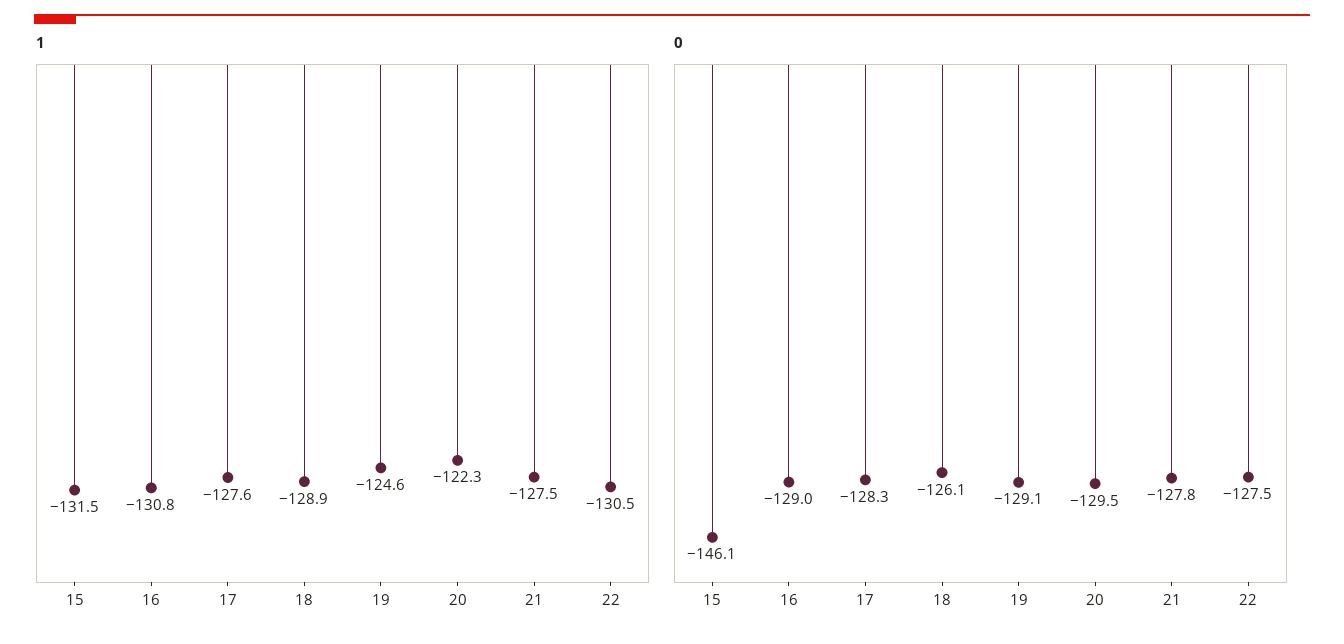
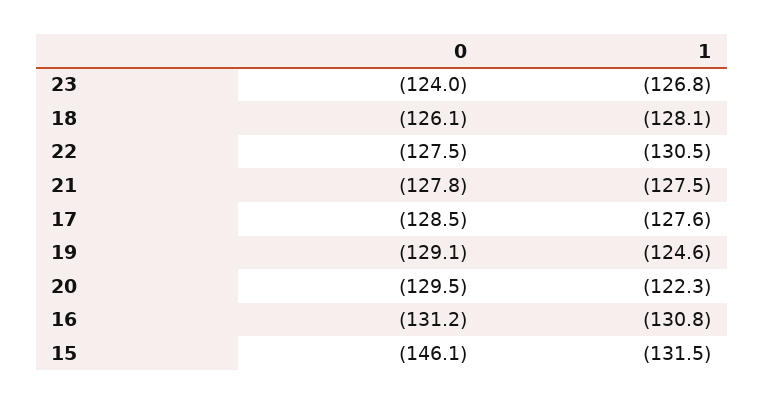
1, 18: -128.9 -> -128.1
0, 16: -129 -> -131.2
0, 17: -128.3 -> -128.5
0, 23: none -> -124
1, 23: none -> -126.8

